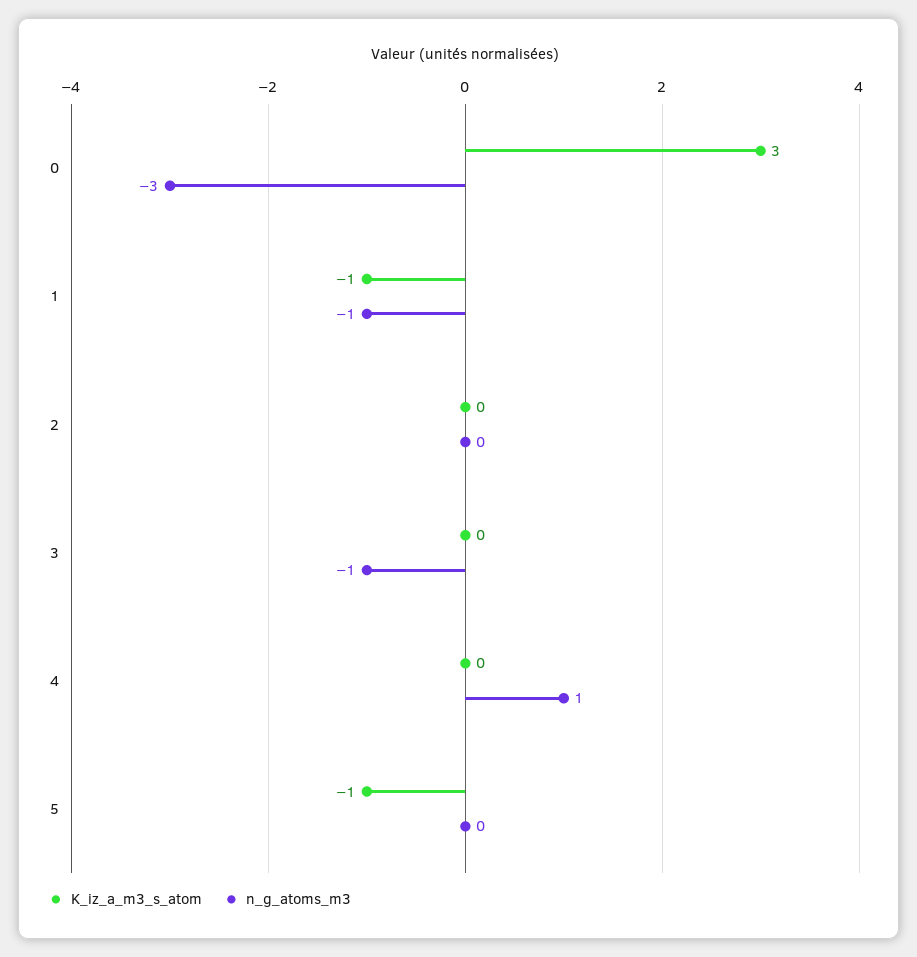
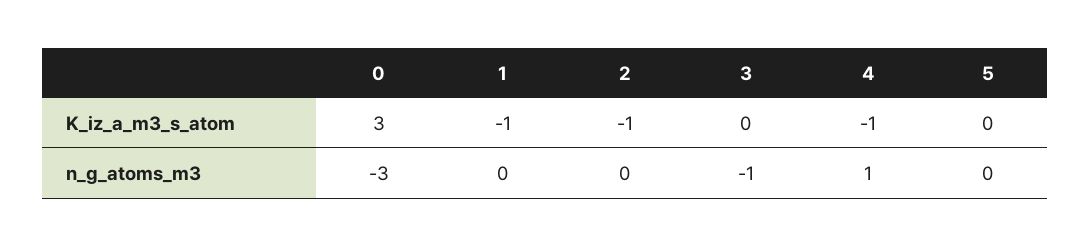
n_g_atoms_m3, 1: -1 -> 0
K_iz_a_m3_s_atom, 2: 0 -> -1
K_iz_a_m3_s_atom, 4: 0 -> -1
K_iz_a_m3_s_atom, 5: -1 -> 0

